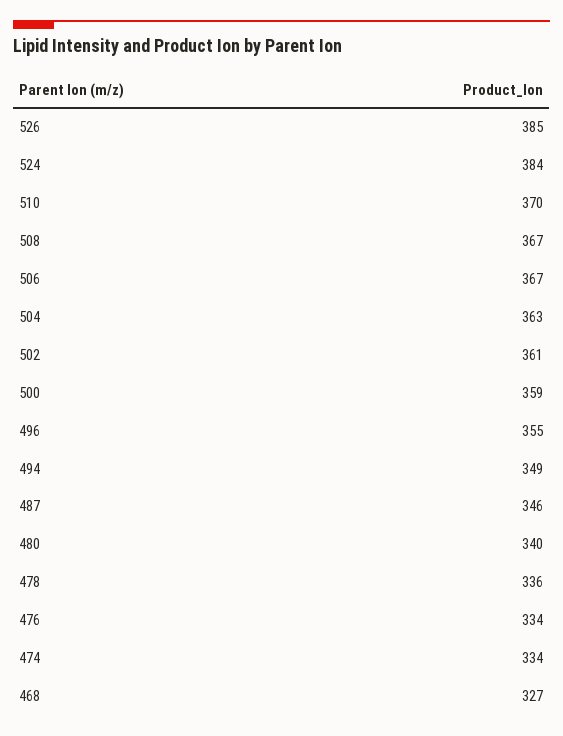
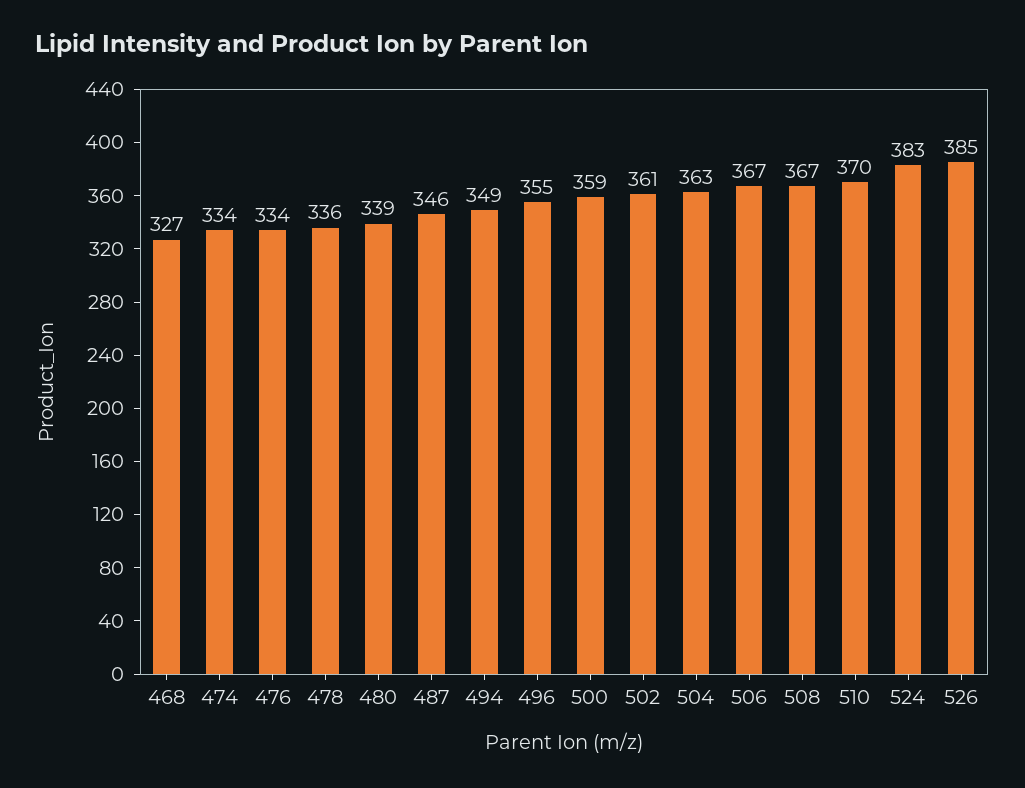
524: 384 -> 383
480: 340 -> 339

